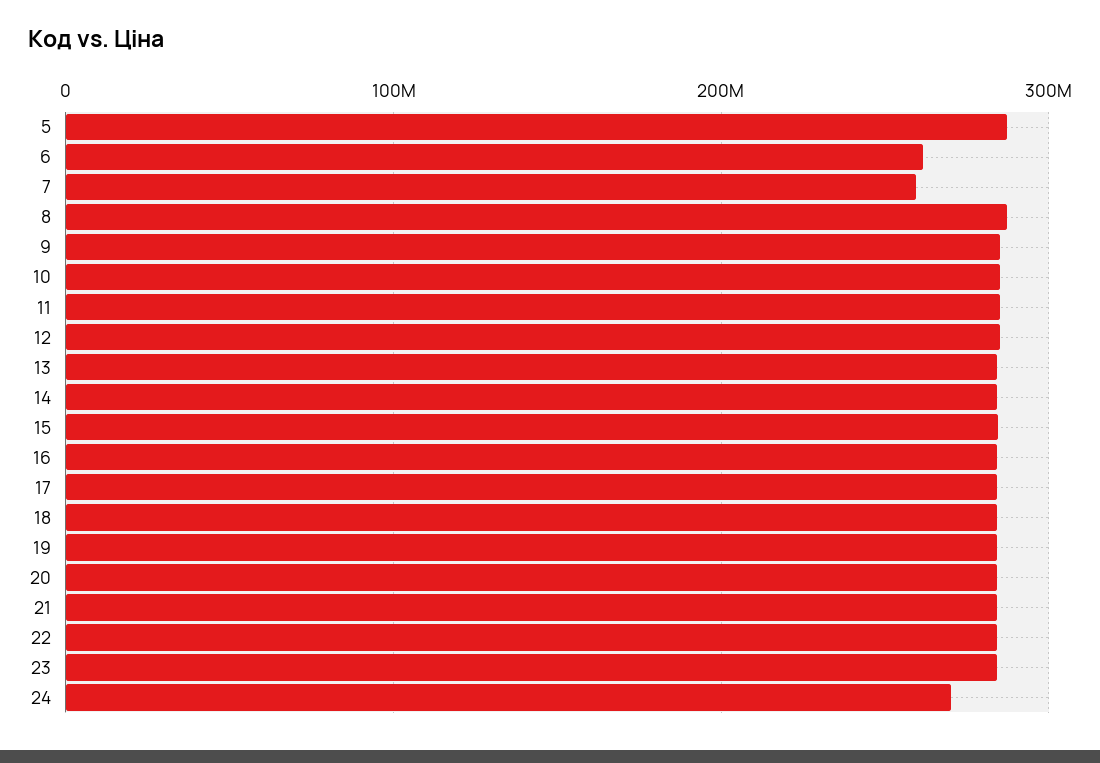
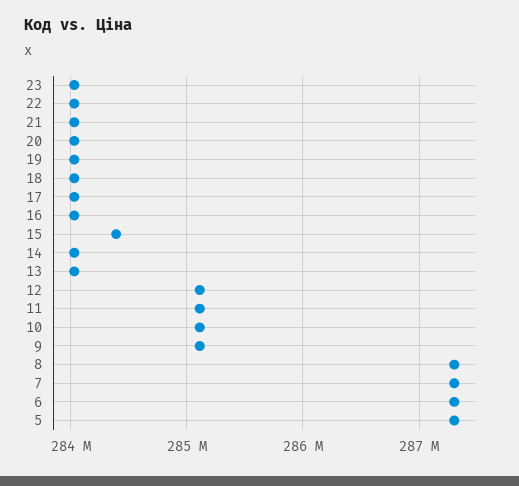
6: 260000000 -> 287300000
7: 260000000 -> 287300000
24: 270000000 -> none

